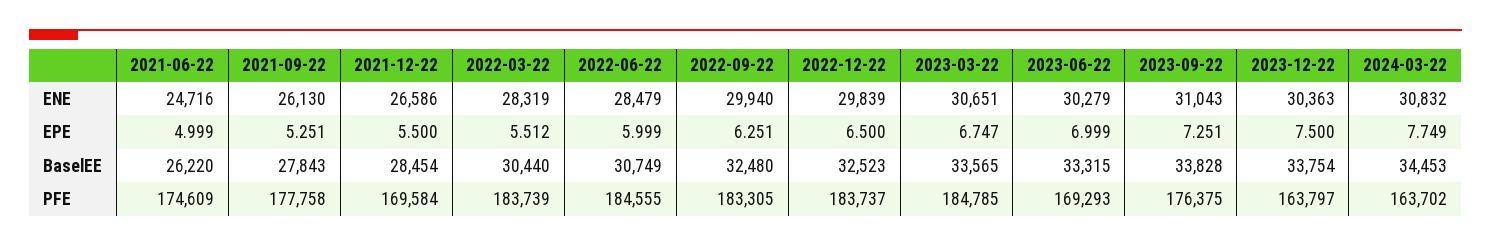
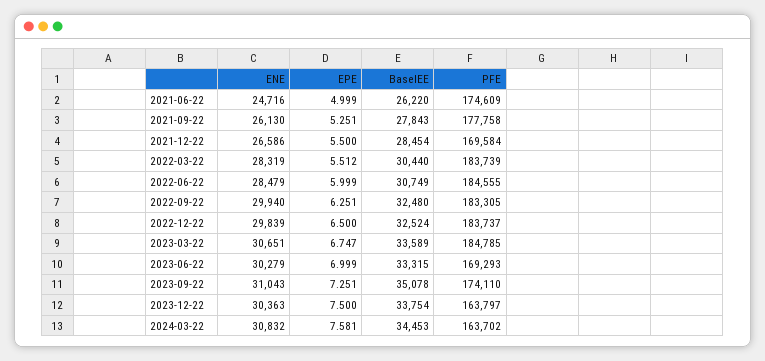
2024-03-22, EPE: 7.749 -> 7.581
2022-12-22, BaselEE: 32523 -> 32524
2023-03-22, BaselEE: 33565 -> 33589
2023-09-22, BaselEE: 33828 -> 35078
2023-09-22, PFE: 176375 -> 174110

